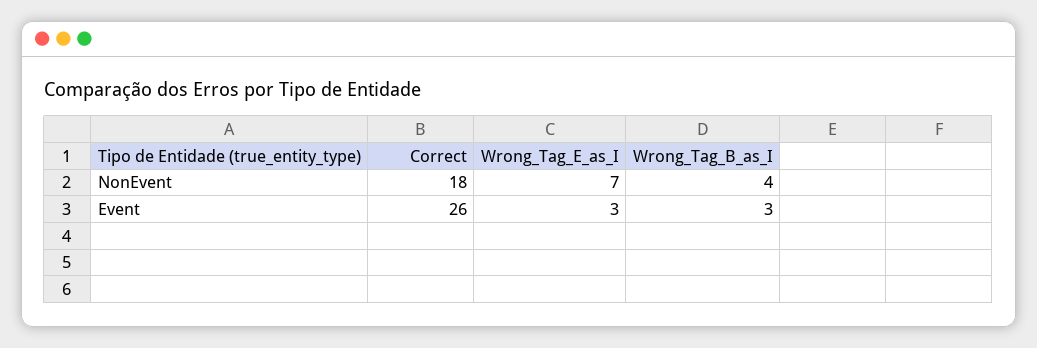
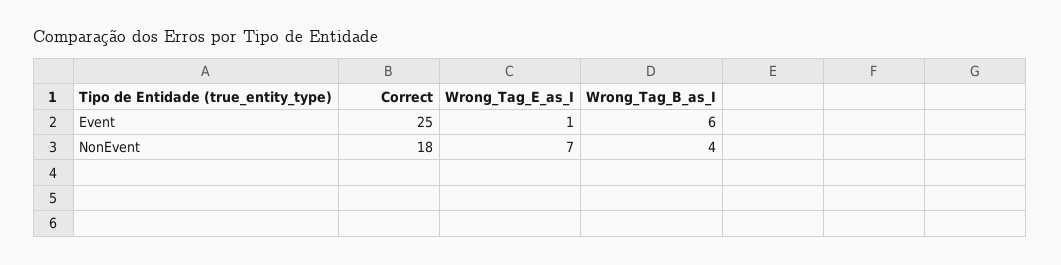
Correct, Event: 26 -> 25
Wrong_Tag_E_as_I, Event: 3 -> 1
Wrong_Tag_B_as_I, Event: 3 -> 6

